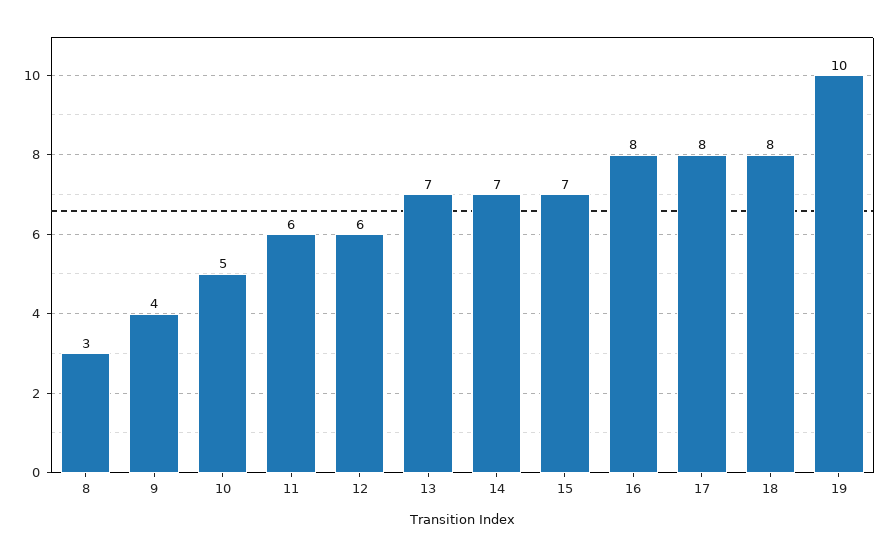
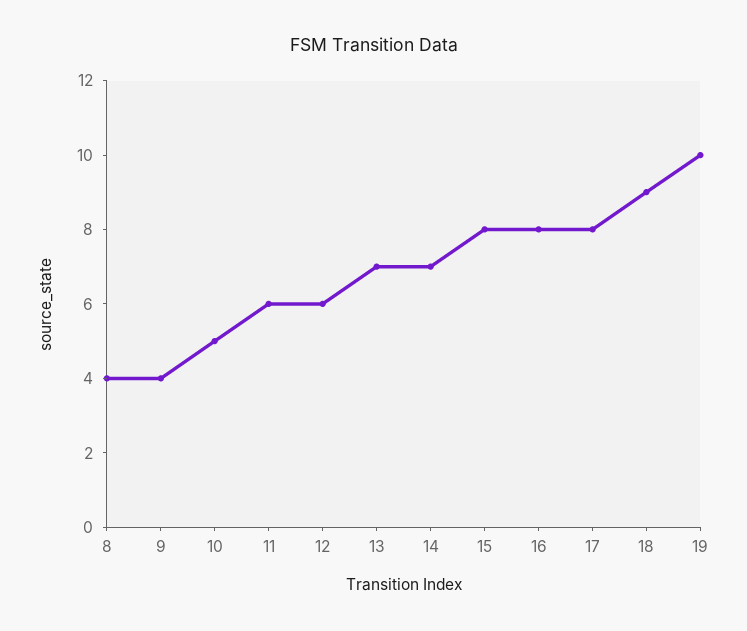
8: 3 -> 4
15: 7 -> 8
18: 8 -> 9

